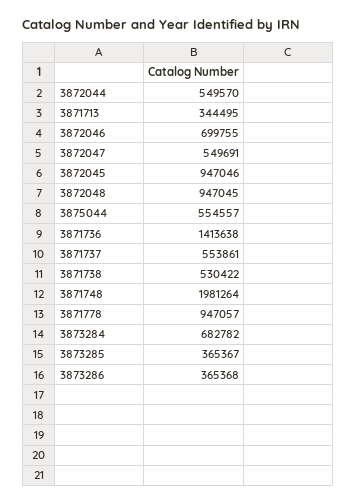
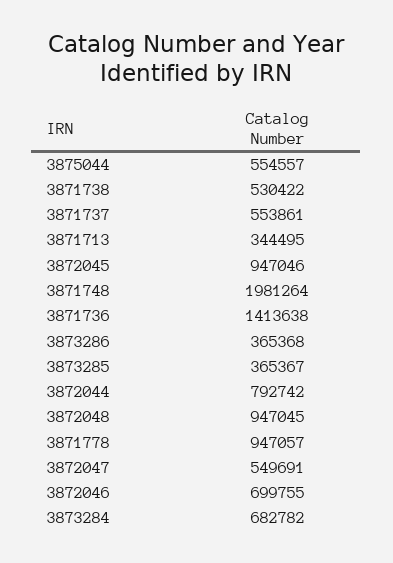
3872044: 549570 -> 792742

